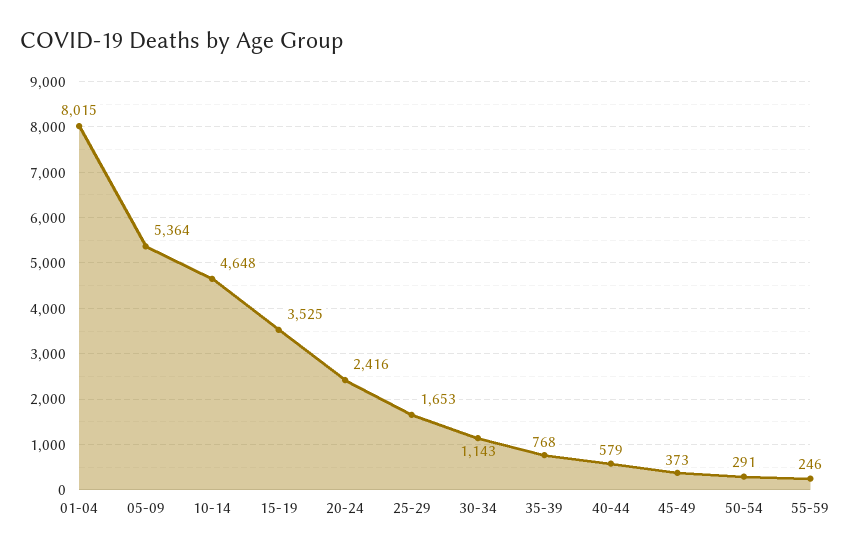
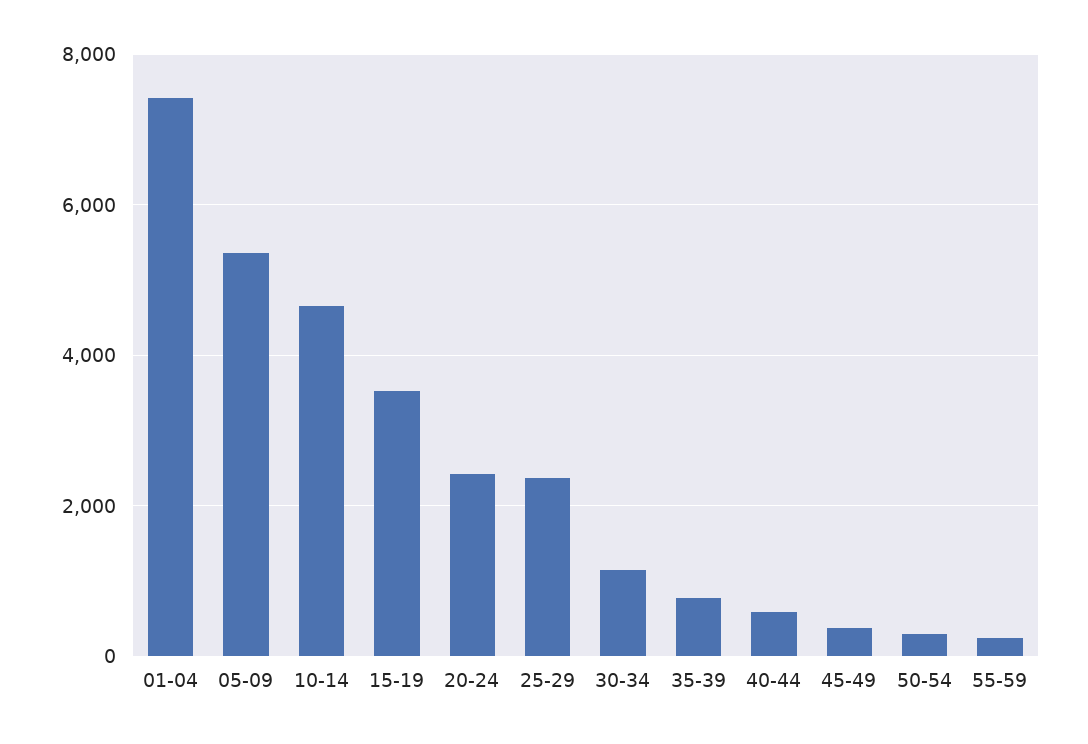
01-04: 8015 -> 7400
25-29: 1653 -> 2400

